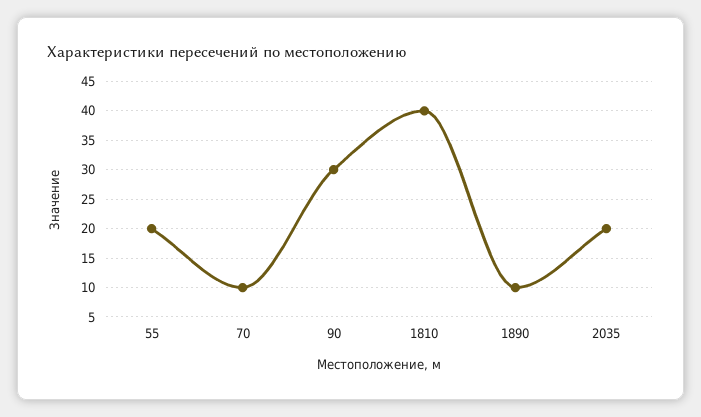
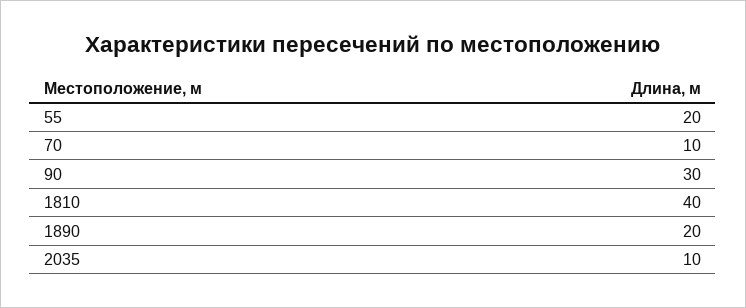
1890: 10 -> 20
2035: 20 -> 10

